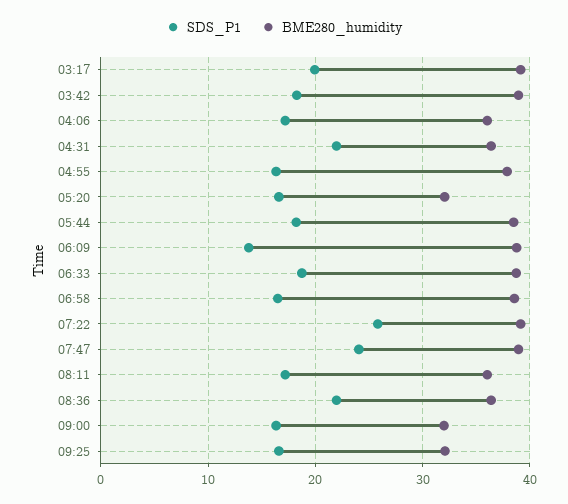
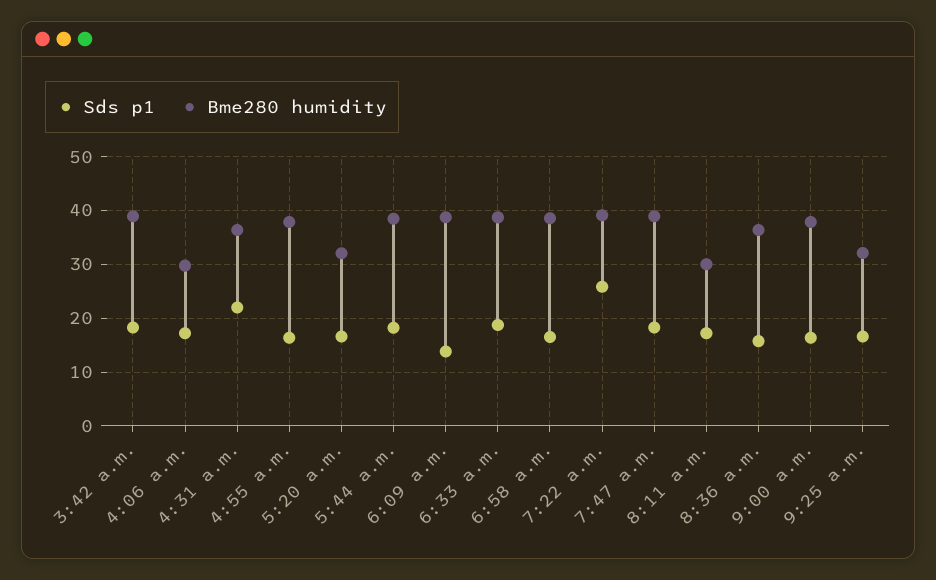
SDS_P1, 03:17: 20 -> none
BME280_humidity, 03:17: 39 -> none
BME280_humidity, 04:06: 36 -> 30
SDS_P1, 07:47: 24 -> 18
BME280_humidity, 08:11: 36 -> 30
SDS_P1, 08:36: 22 -> 16
BME280_humidity, 09:00: 32 -> 38

